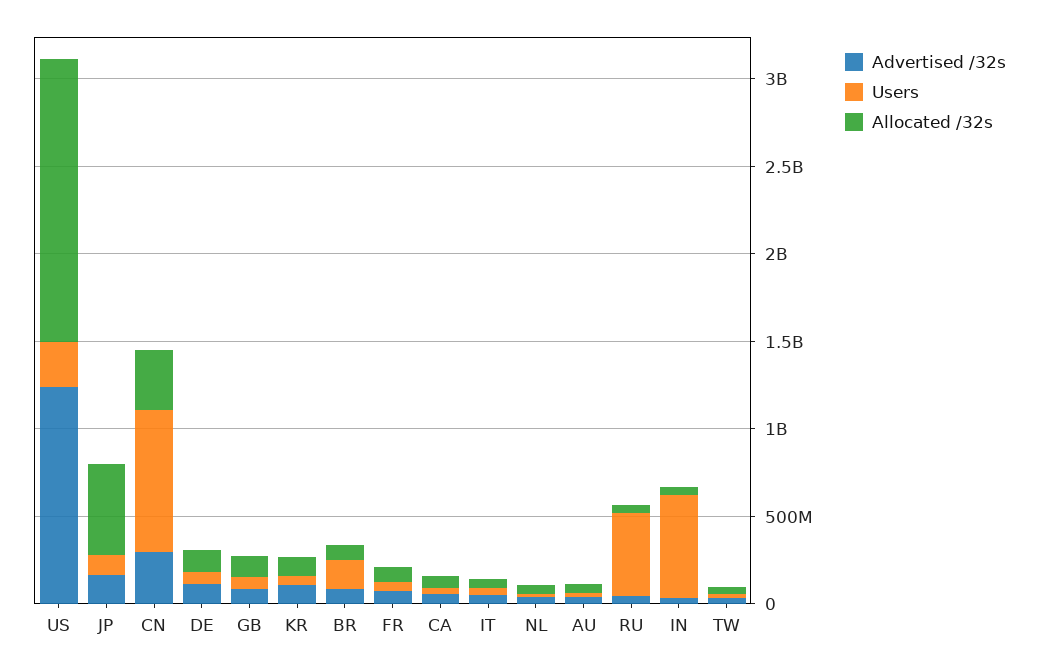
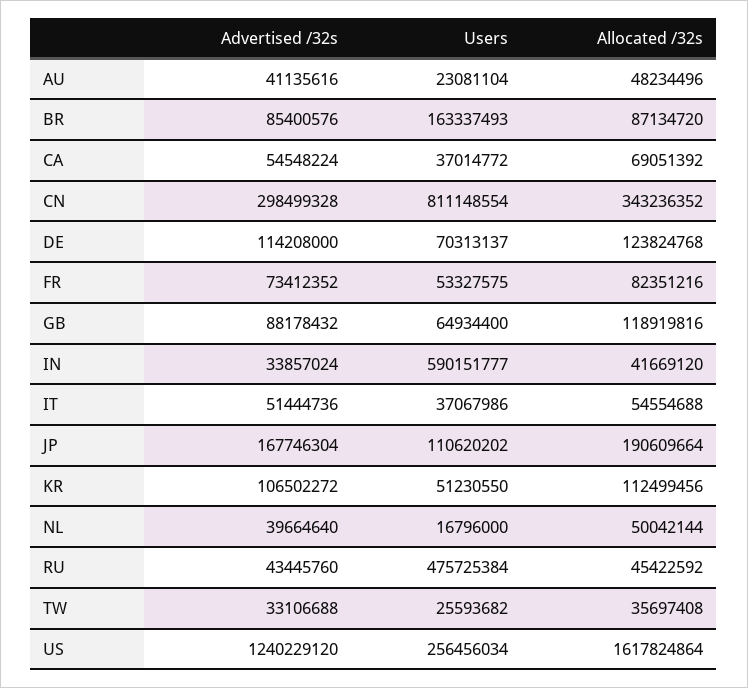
Allocated /32s, JP: 500000000 -> 190609664

